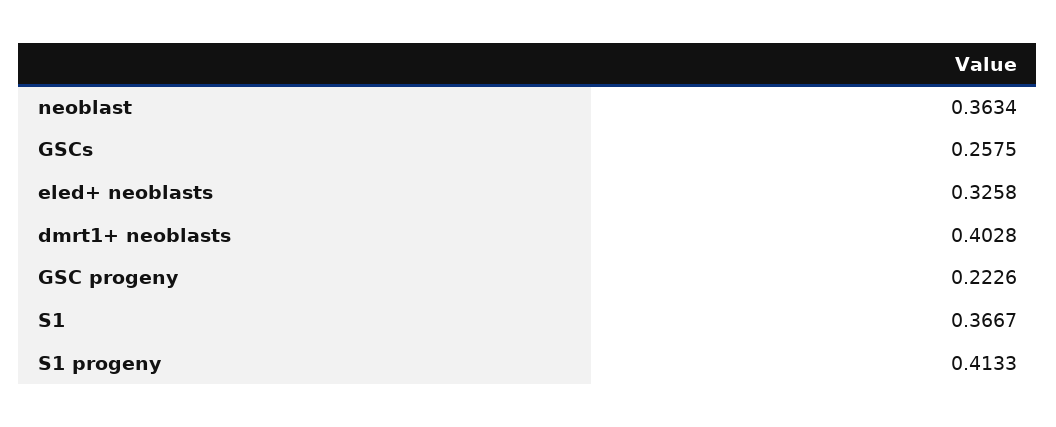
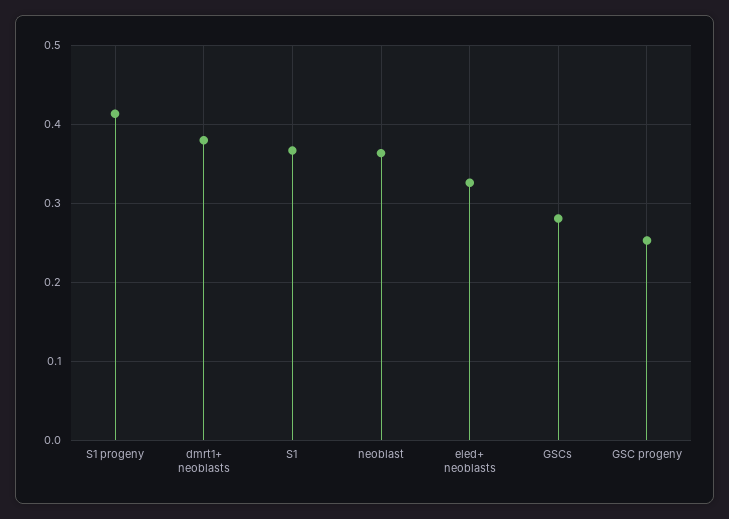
GSCs: 0.2575 -> 0.28
dmrt1+ neoblasts: 0.4028 -> 0.38
GSC progeny: 0.2226 -> 0.25

